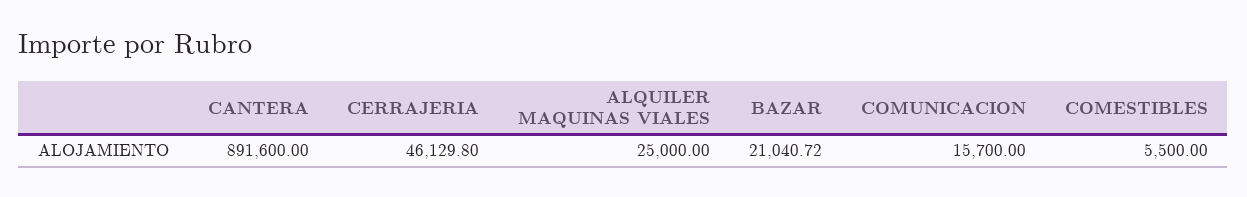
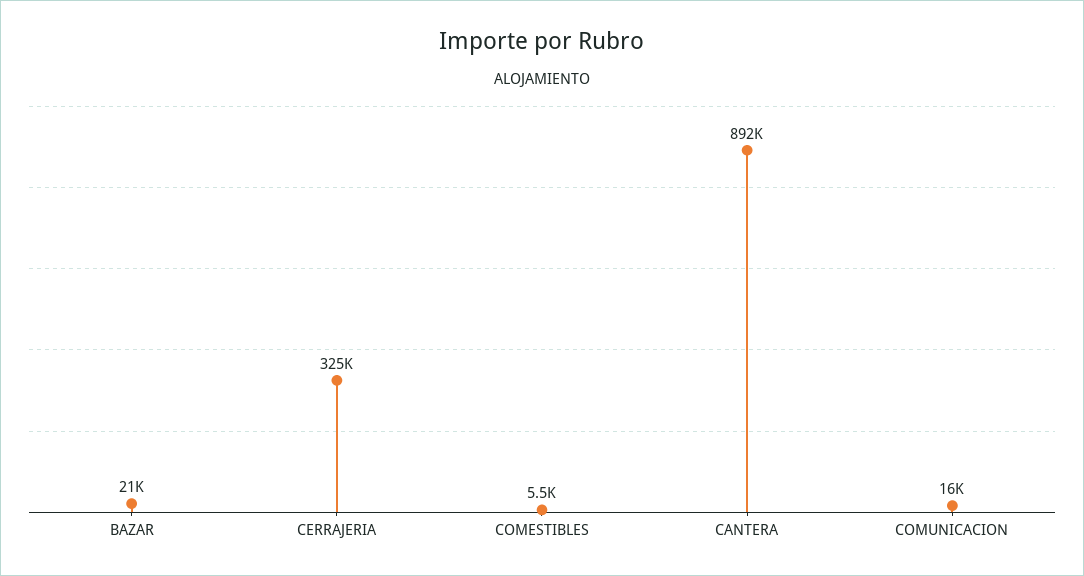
CERRAJERIA: 46129.8 -> 325000
ALQUILER MAQUINAS VIALES: 25000 -> none

